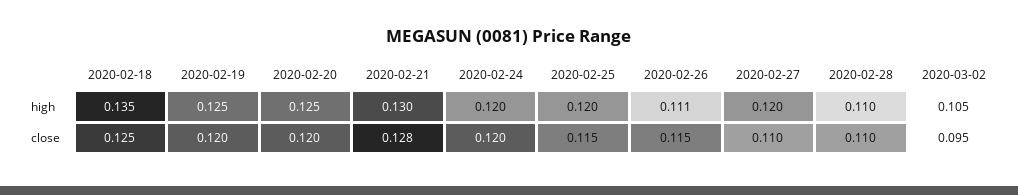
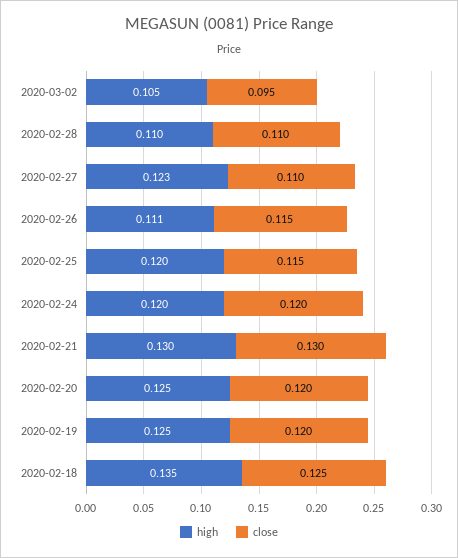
high, 2020-02-27: 0.12 -> 0.123
close, 2020-02-21: 0.128 -> 0.13

